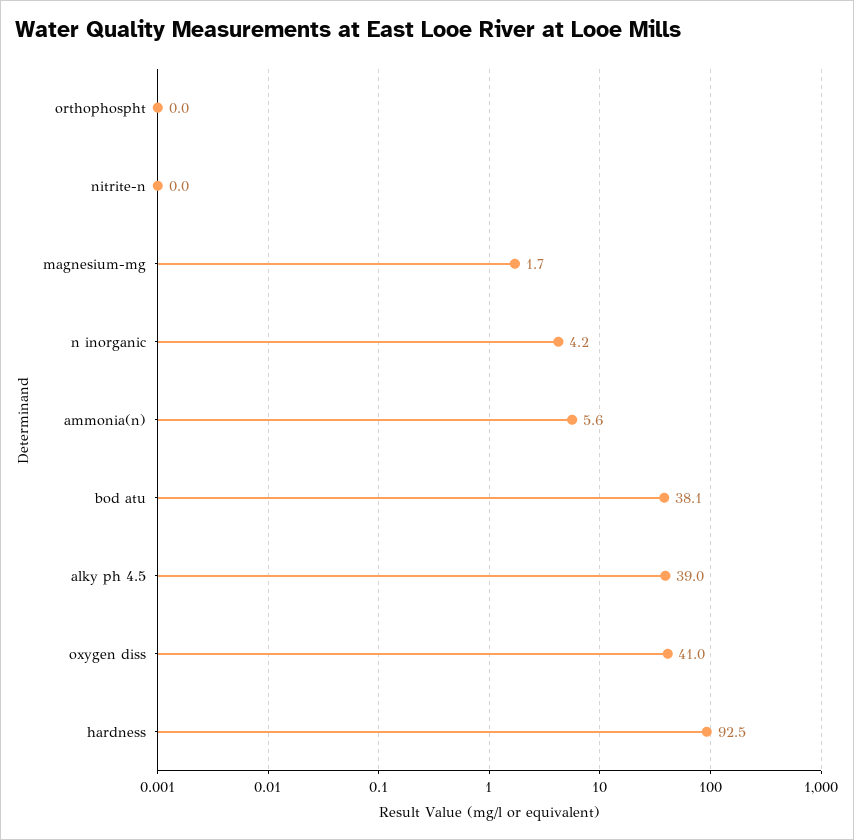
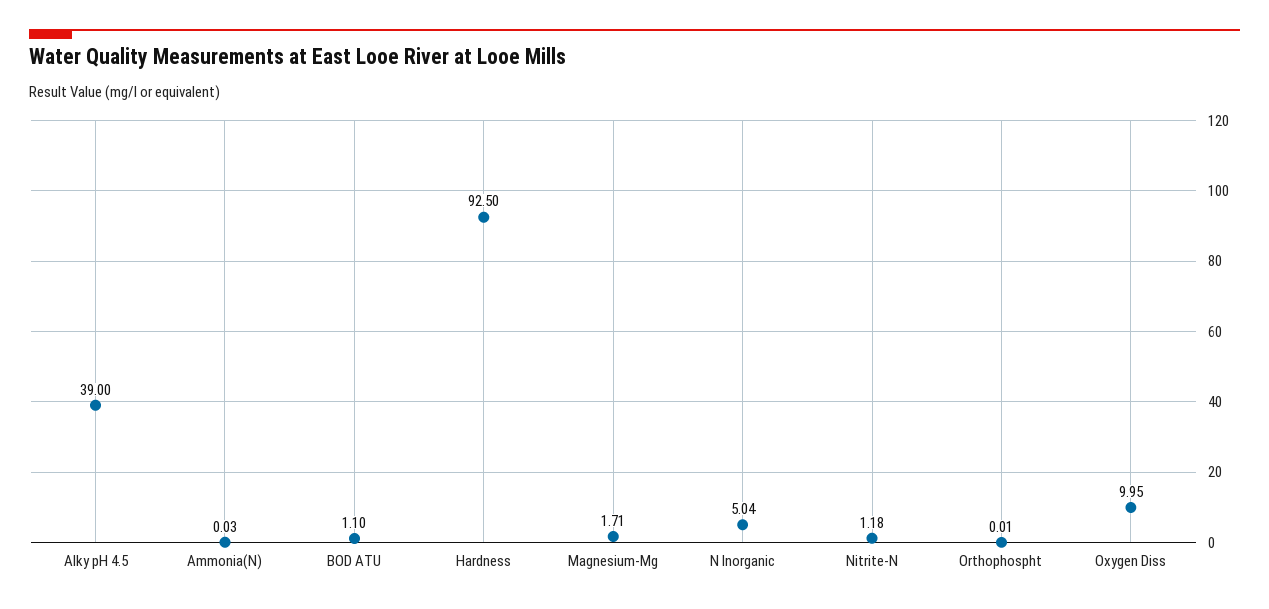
nitrite-n: 0 -> 1.18
n inorganic: 4.2 -> 5.04
ammonia(n): 5.6 -> 0.03
bod atu: 38.1 -> 1.1
oxygen diss: 41 -> 9.95

